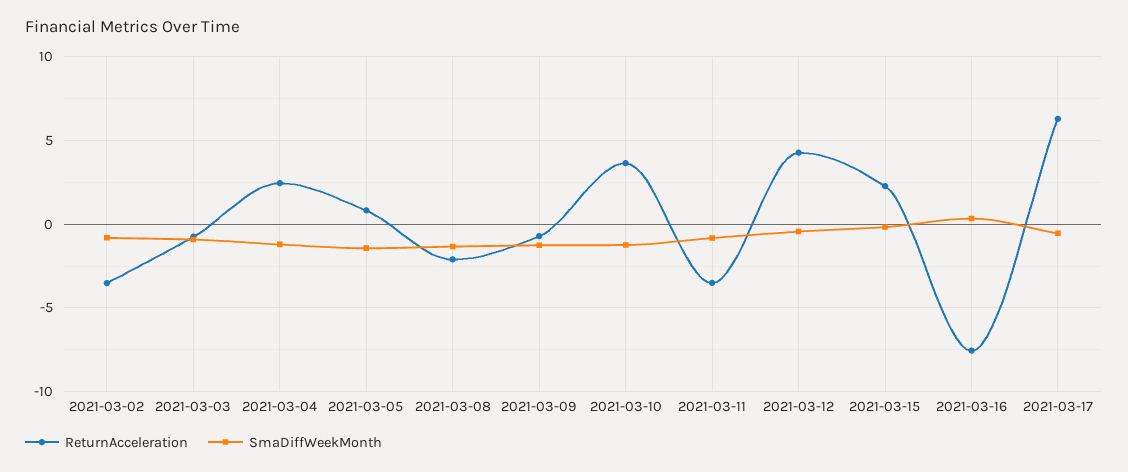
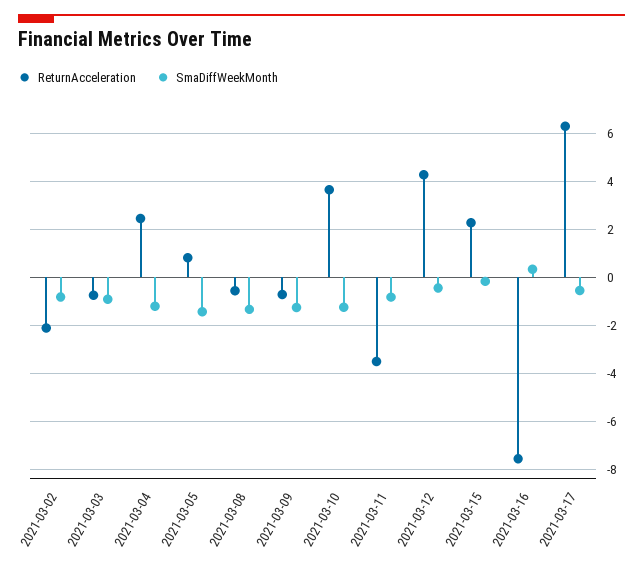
ReturnAcceleration, 2021-03-02: -3.5 -> -2
ReturnAcceleration, 2021-03-08: -2 -> -0.5

